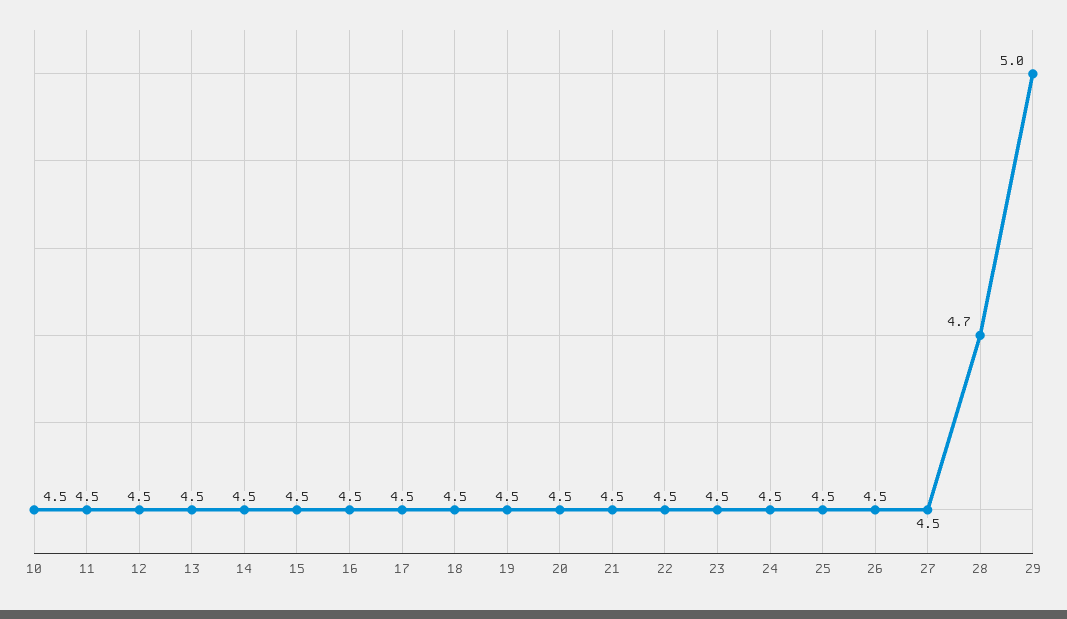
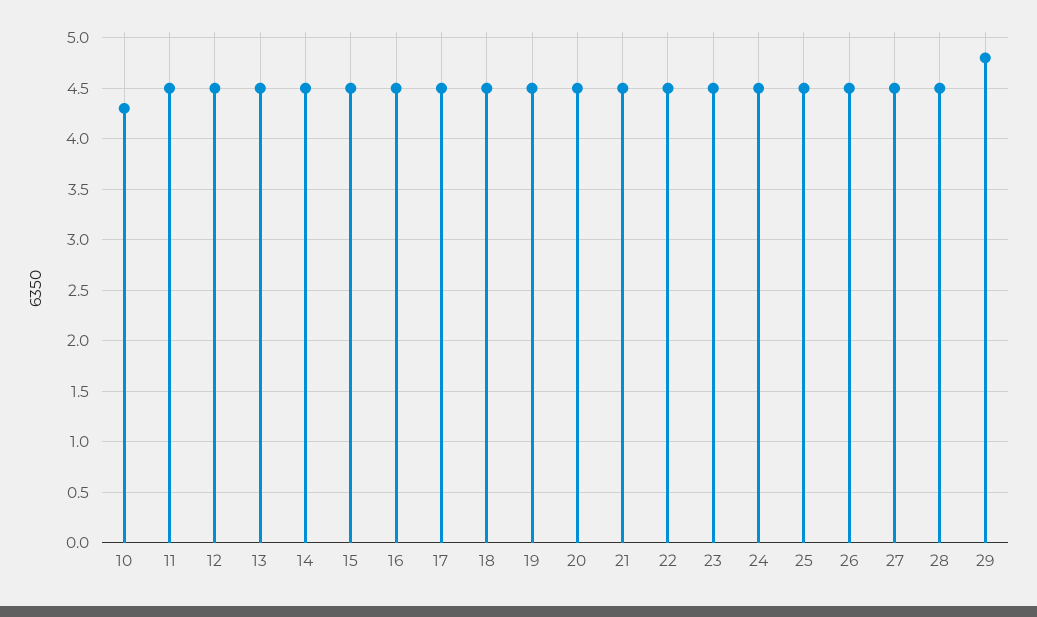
10: 4.5 -> 4.3
28: 4.7 -> 4.5
29: 5 -> 4.8

